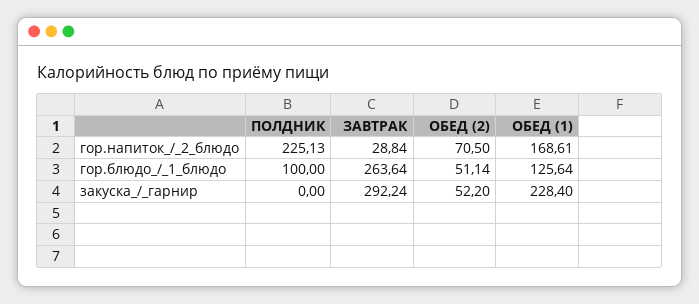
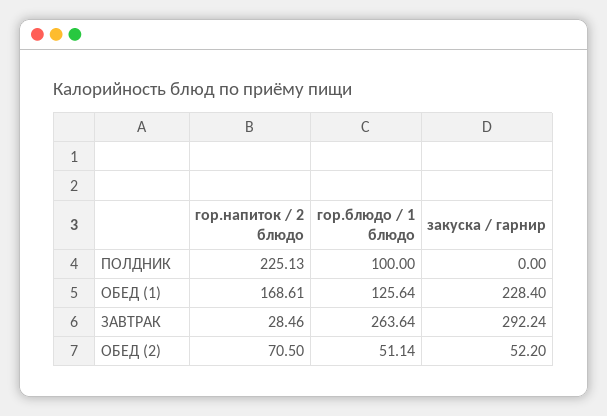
ЗАВТРАК, гор.напиток_/_2_блюдо: 28.84 -> 28.46

